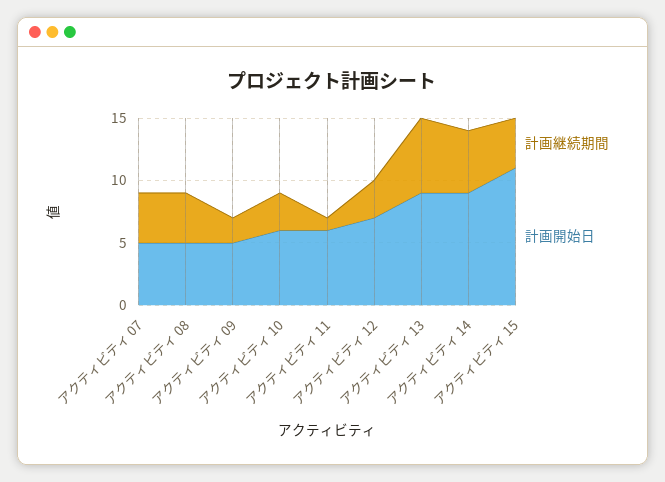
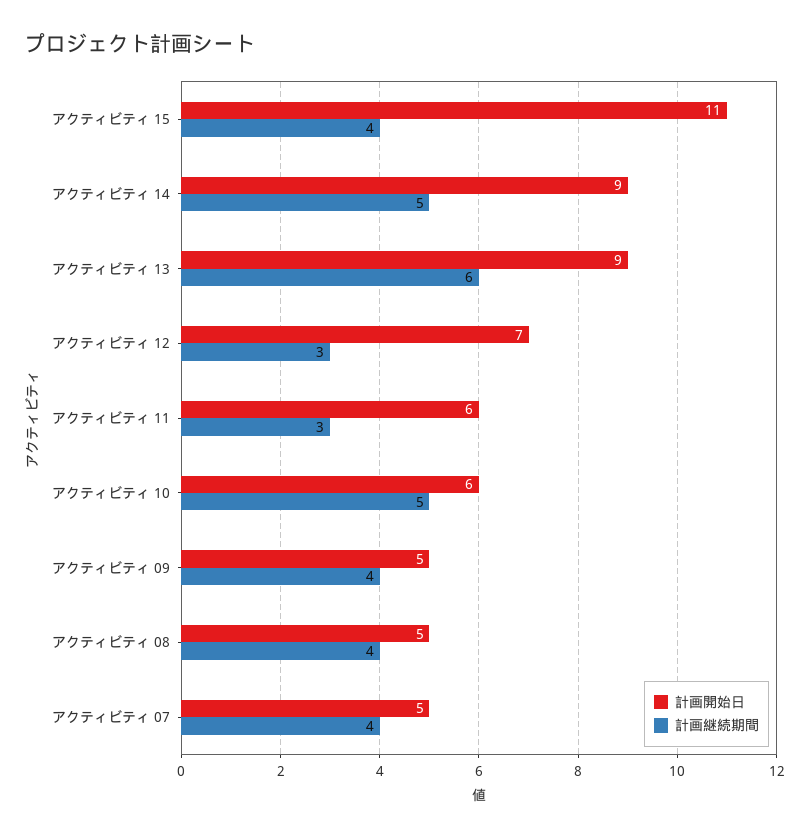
計画継続期間, アクティビティ 09: 2 -> 4
計画継続期間, アクティビティ 10: 3 -> 5
計画継続期間, アクティビティ 11: 1 -> 3

